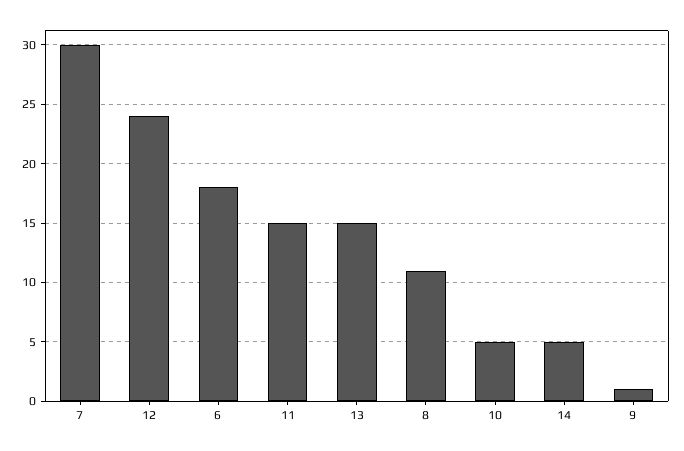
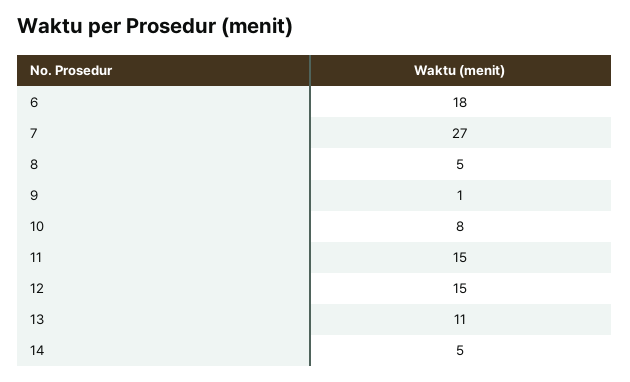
7: 30 -> 27
12: 24 -> 15
13: 15 -> 11
8: 11 -> 5
10: 5 -> 8

